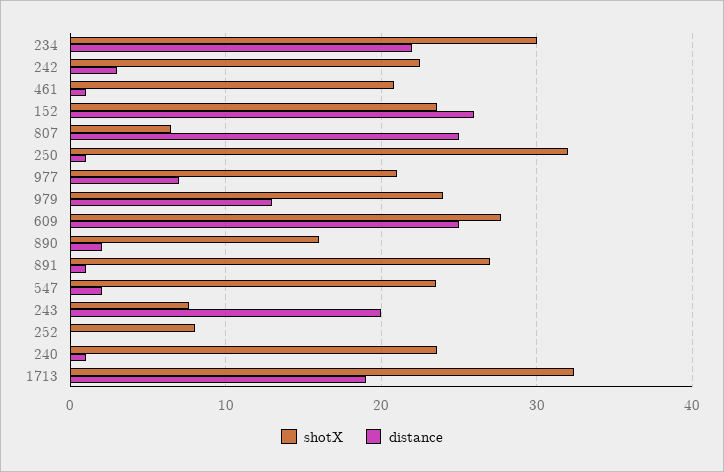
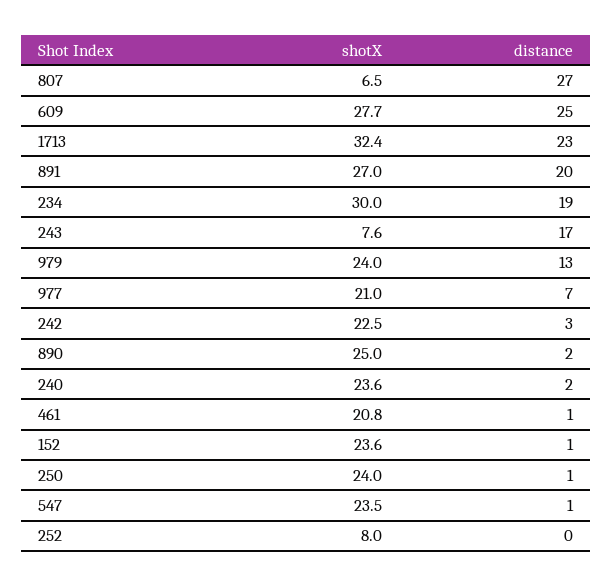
distance, 234: 22 -> 19
distance, 152: 26 -> 1
distance, 807: 25 -> 27
shotX, 250: 32 -> 24
shotX, 890: 16 -> 25
distance, 891: 1 -> 20
distance, 547: 2 -> 1
distance, 243: 20 -> 17
distance, 240: 1 -> 2
distance, 1713: 19 -> 23

